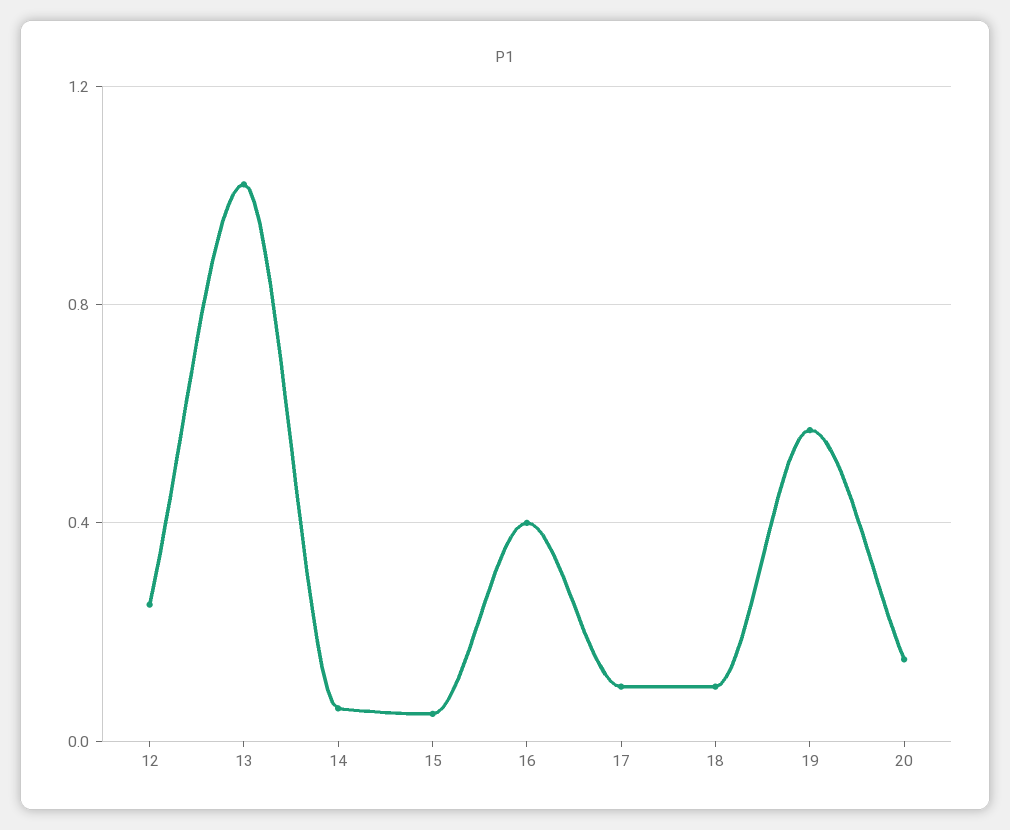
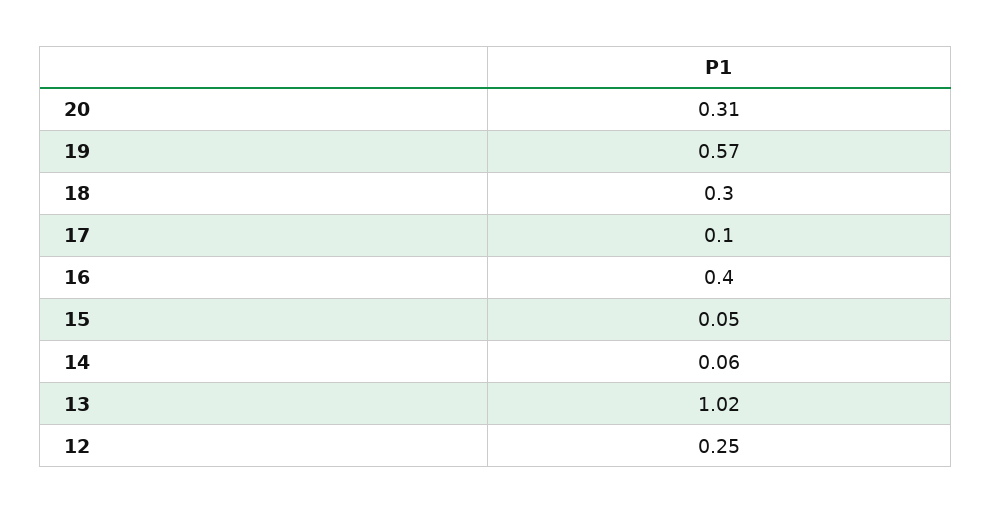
18: 0.1 -> 0.3
20: 0.15 -> 0.31

